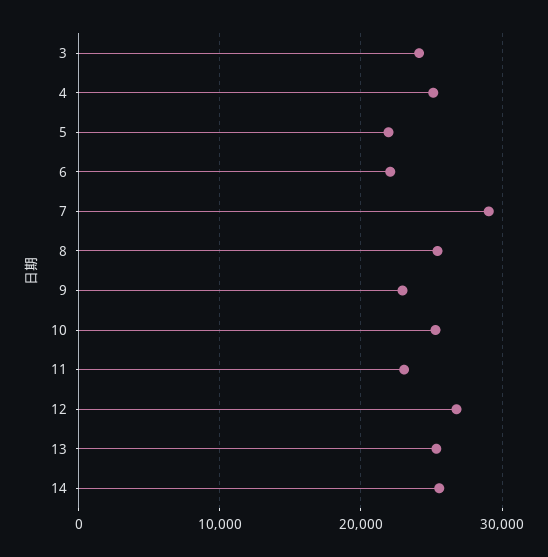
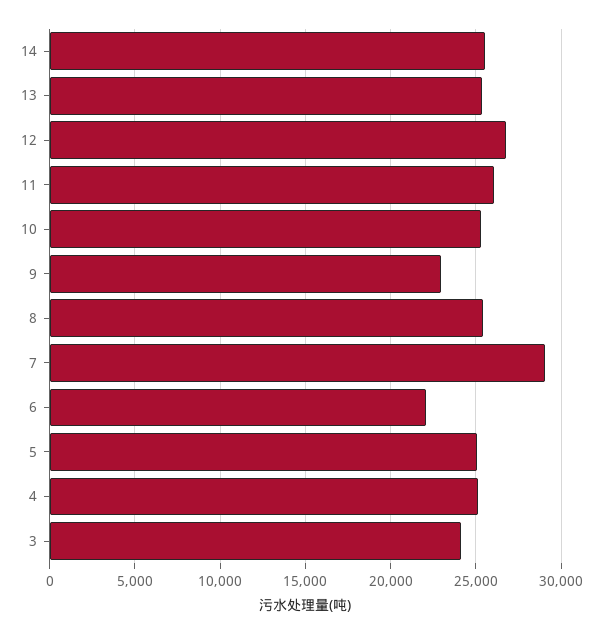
5: 22000 -> 25000
11: 23000 -> 26000

